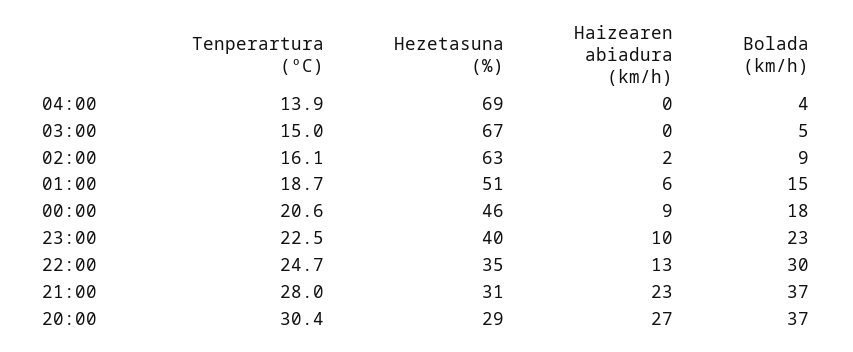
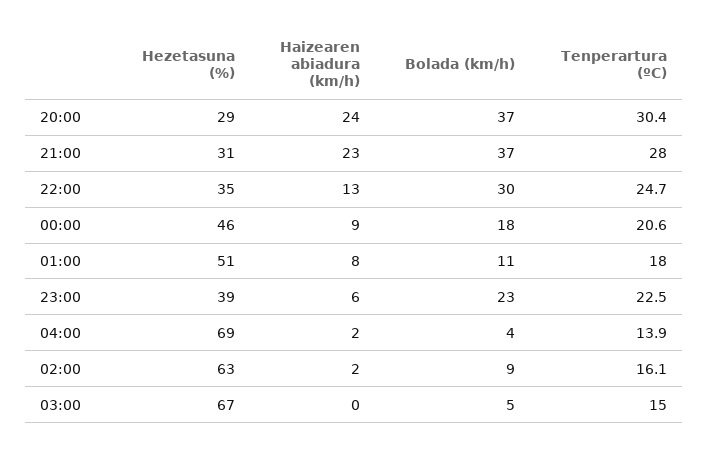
Haizearen abiadura (km/h), 04:00: 0 -> 2
Tenperartura (ºC), 01:00: 18.7 -> 18
Haizearen abiadura (km/h), 01:00: 6 -> 8
Bolada (km/h), 01:00: 15 -> 11
Hezetasuna (%), 23:00: 40 -> 39
Haizearen abiadura (km/h), 23:00: 10 -> 6
Haizearen abiadura (km/h), 20:00: 27 -> 24

